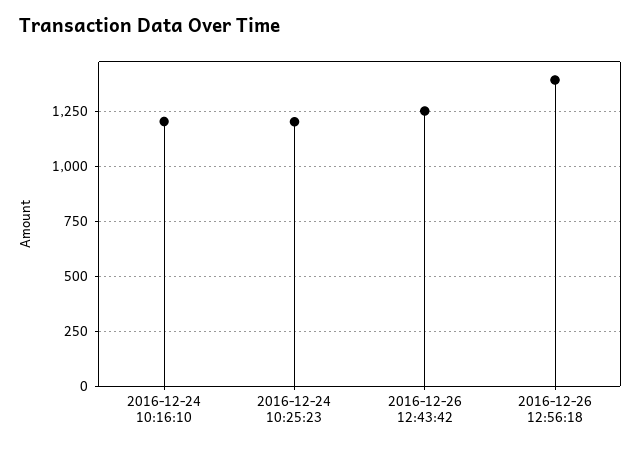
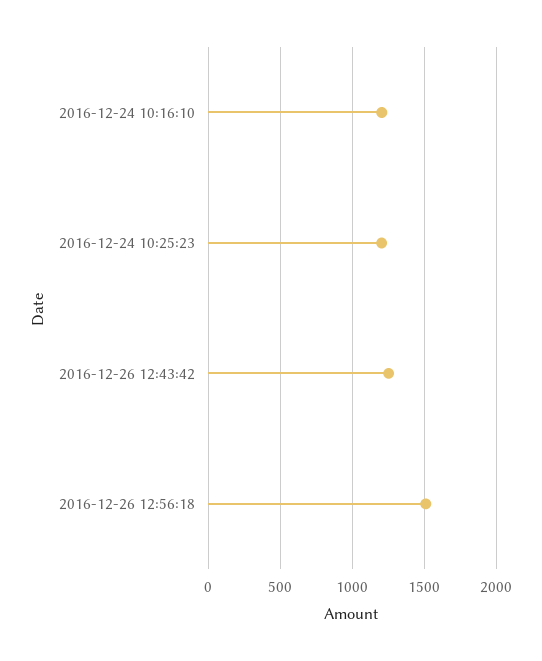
2016-12-26 12:56:18: 1400 -> 1500

